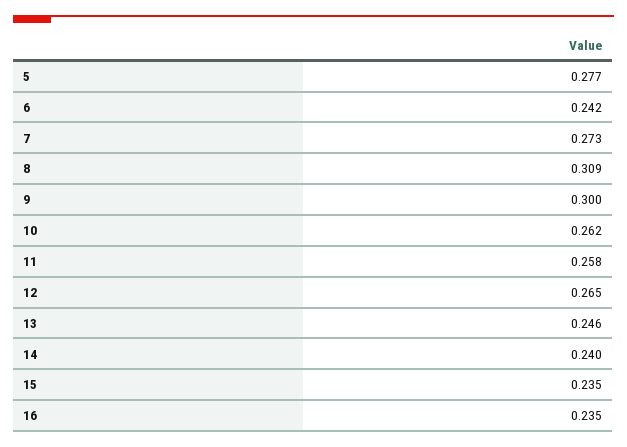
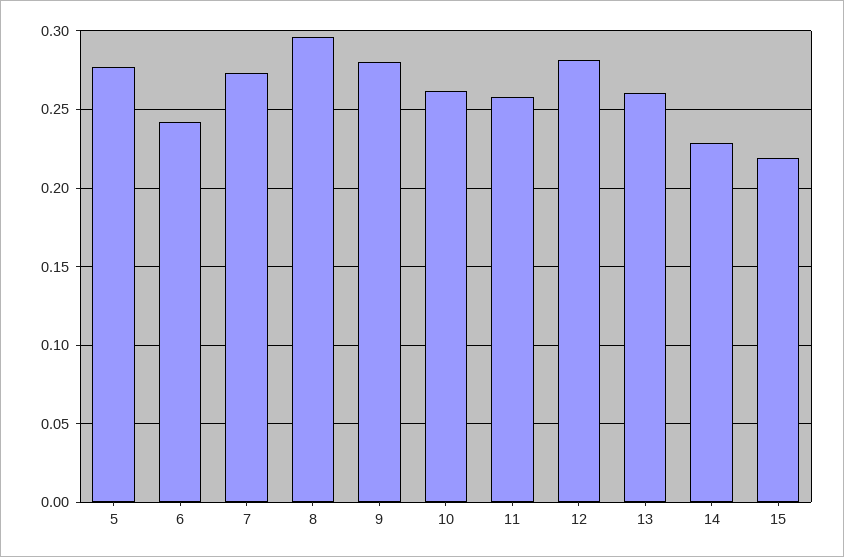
8: 0.309 -> 0.295
9: 0.3 -> 0.28
12: 0.265 -> 0.28
13: 0.246 -> 0.26
14: 0.24 -> 0.23
15: 0.235 -> 0.22
16: 0.235 -> none

